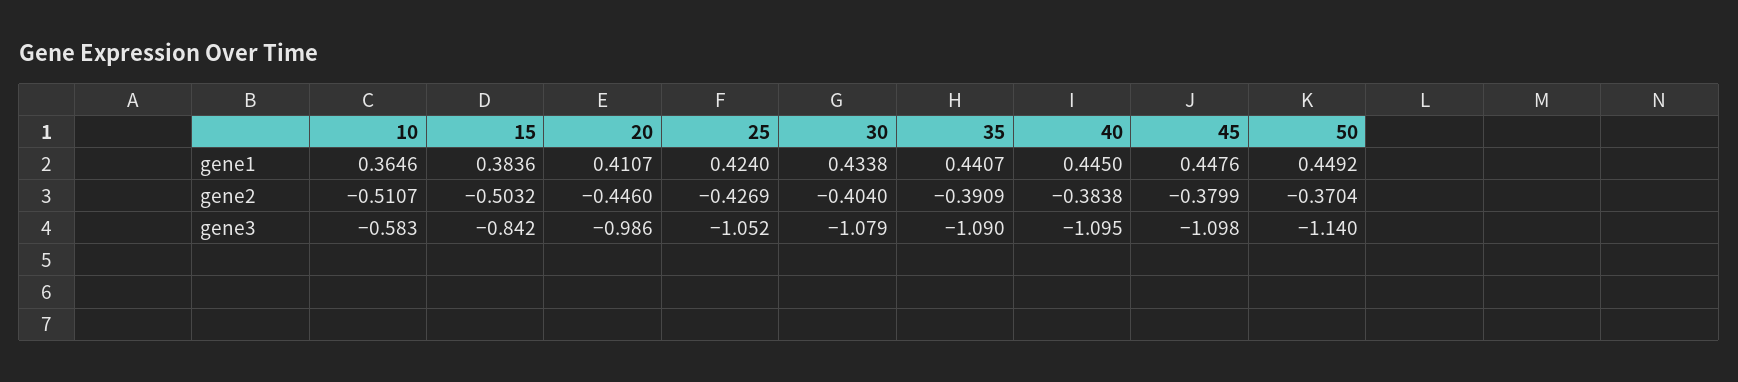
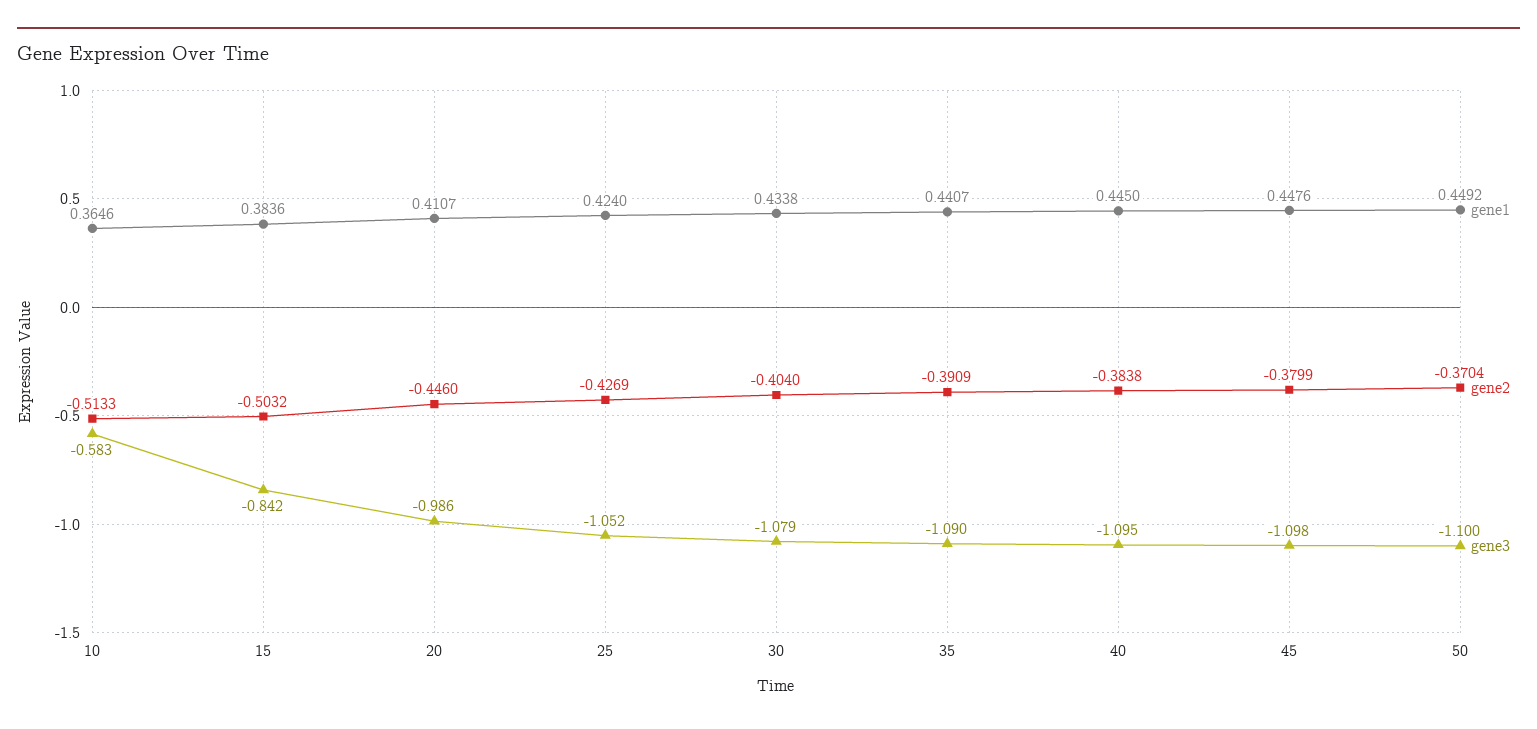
gene2, 10: -0.5107 -> -0.5133
gene3, 50: -1.14 -> -1.1

